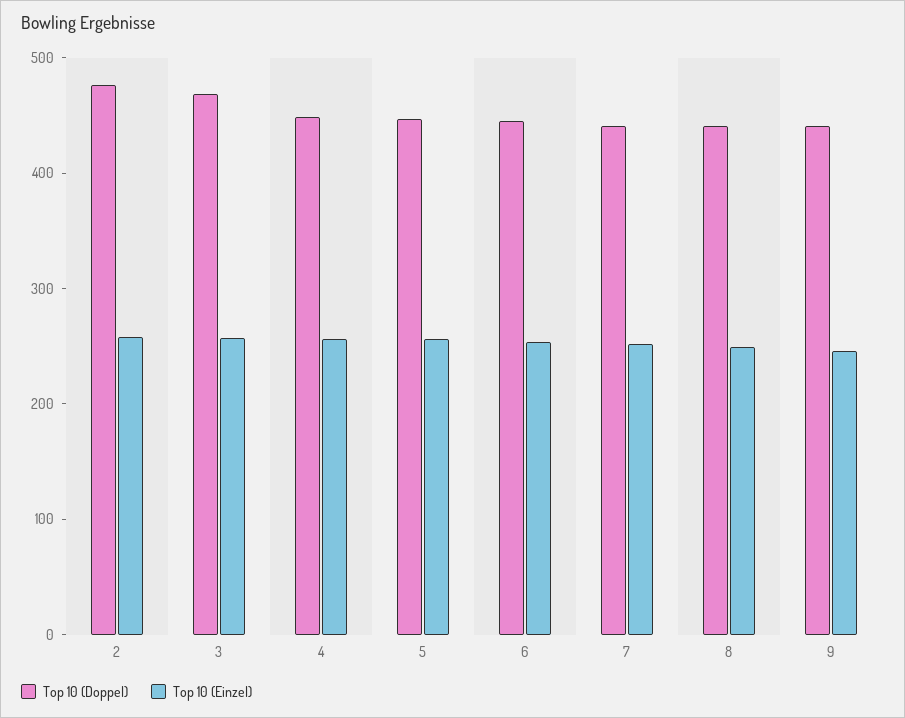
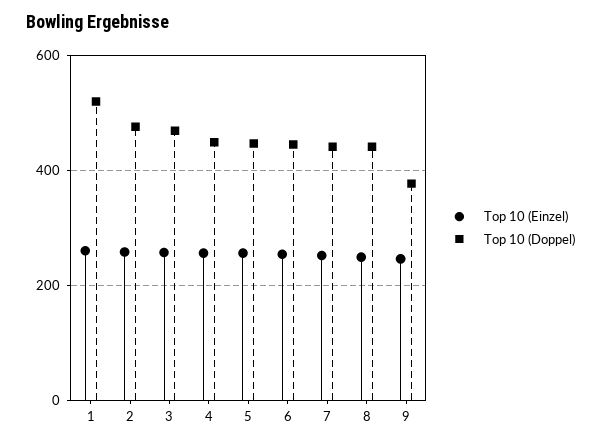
Top 10 (Doppel), 9: 440 -> 380
Top 10 (Einzel), 1: none -> 260
Top 10 (Doppel), 1: none -> 520

